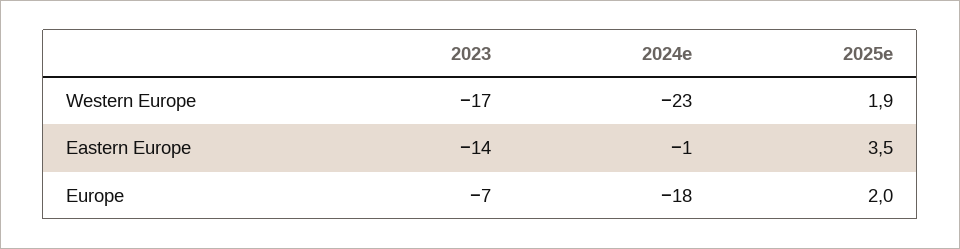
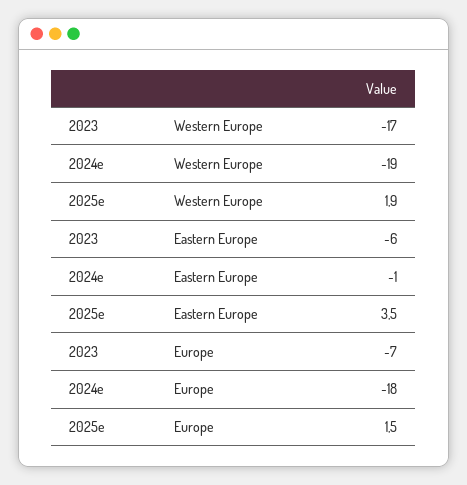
2024e, Western Europe: -23 -> -19
2023, Eastern Europe: -14 -> -6
2025e, Europe: 2 -> 1.5

